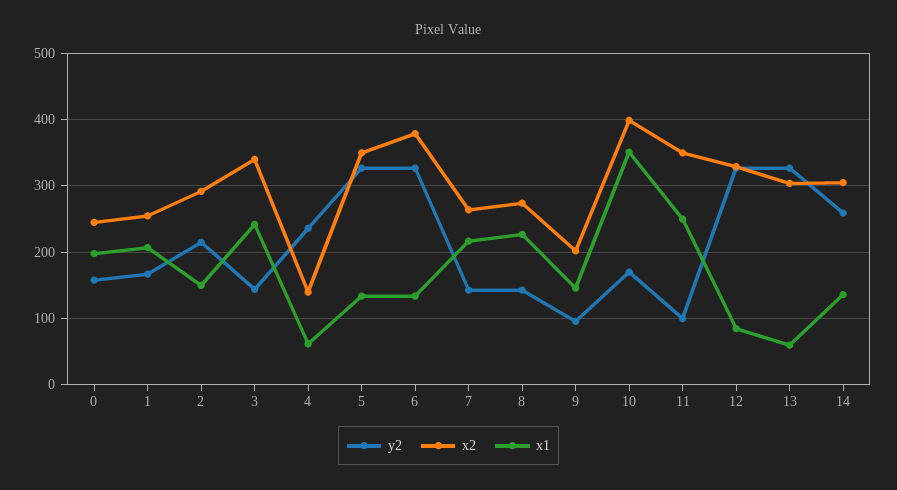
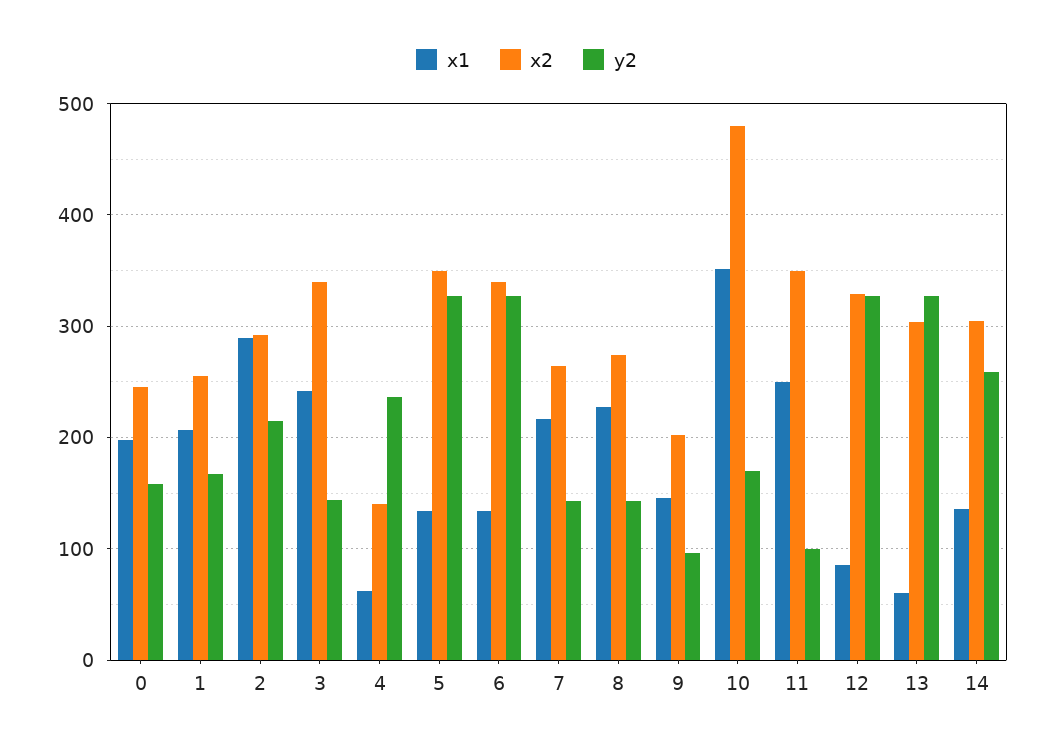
x1, 2: 150 -> 290
x2, 6: 380 -> 340
x2, 10: 400 -> 480

